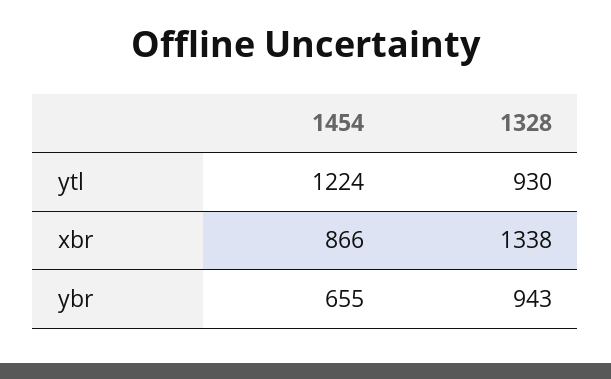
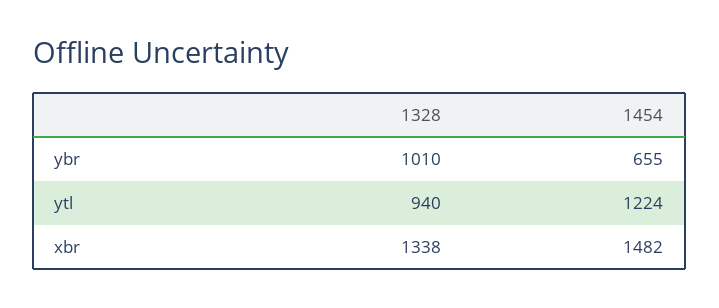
1328, ytl: 930 -> 940
1454, xbr: 866 -> 1482
1328, ybr: 943 -> 1010

